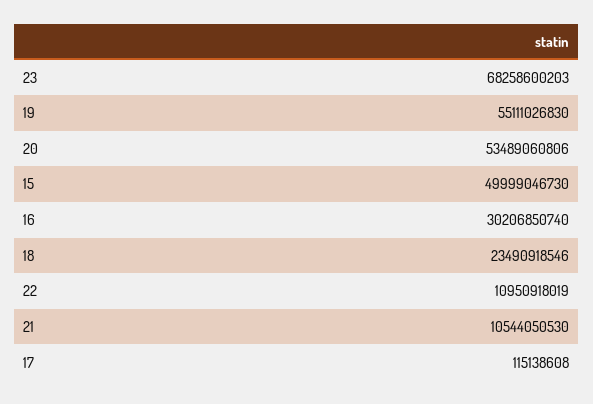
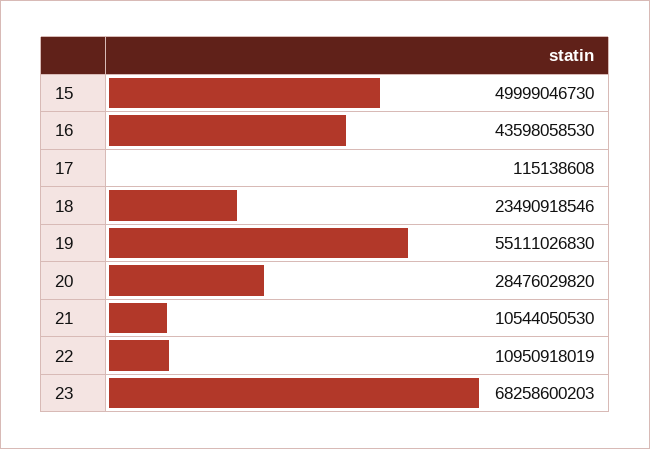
20: 53489060806 -> 28476029820
16: 30206850740 -> 43598058530

